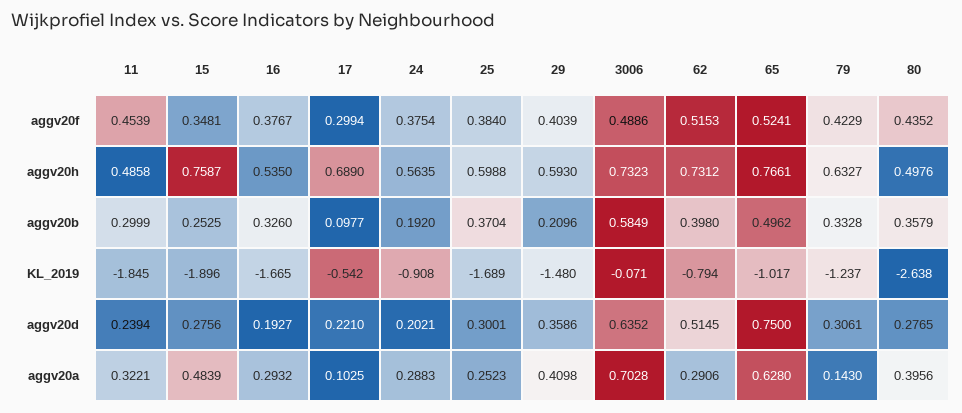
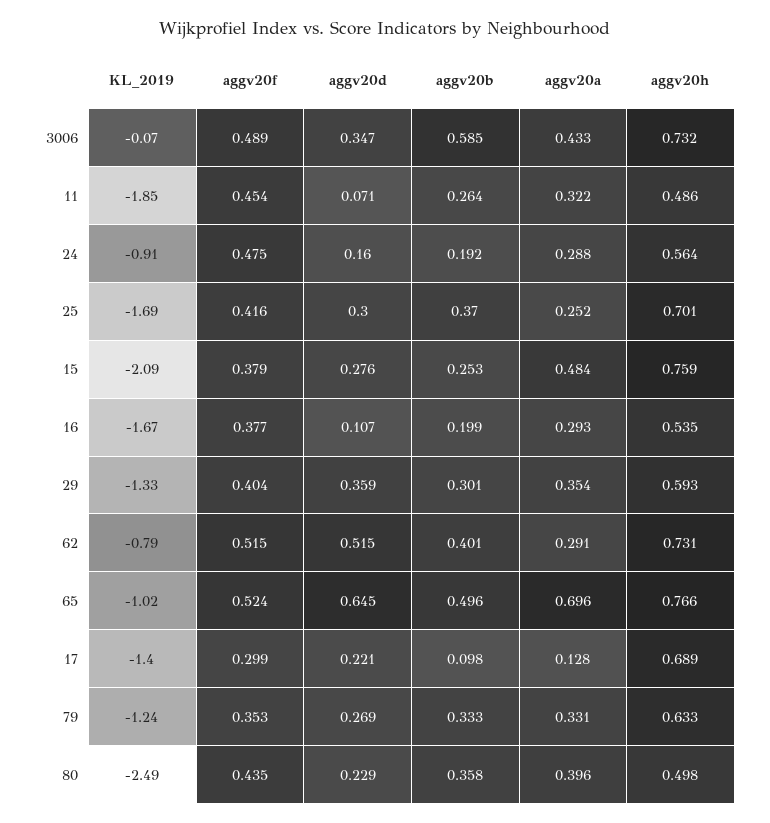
15, aggv20f: 0.3481 -> 0.379
24, aggv20f: 0.3754 -> 0.475
25, aggv20f: 0.384 -> 0.416
79, aggv20f: 0.4229 -> 0.353
25, aggv20h: 0.5988 -> 0.701
11, aggv20b: 0.2999 -> 0.264
16, aggv20b: 0.326 -> 0.199
29, aggv20b: 0.2096 -> 0.301
62, aggv20b: 0.398 -> 0.401
15, KL_2019: -1.896 -> -2.09
17, KL_2019: -0.542 -> -1.4
29, KL_2019: -1.48 -> -1.33
80, KL_2019: -2.638 -> -2.49
11, aggv20d: 0.2394 -> 0.071
16, aggv20d: 0.1927 -> 0.107
24, aggv20d: 0.2021 -> 0.16
3006, aggv20d: 0.6352 -> 0.347
65, aggv20d: 0.75 -> 0.645
79, aggv20d: 0.3061 -> 0.269
80, aggv20d: 0.2765 -> 0.229
17, aggv20a: 0.1025 -> 0.128
29, aggv20a: 0.4098 -> 0.354
3006, aggv20a: 0.7028 -> 0.433
65, aggv20a: 0.628 -> 0.696
79, aggv20a: 0.143 -> 0.331

